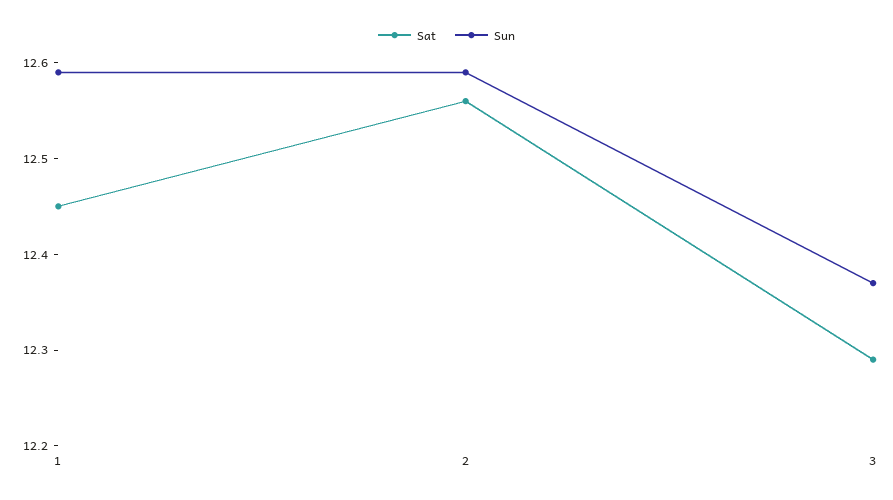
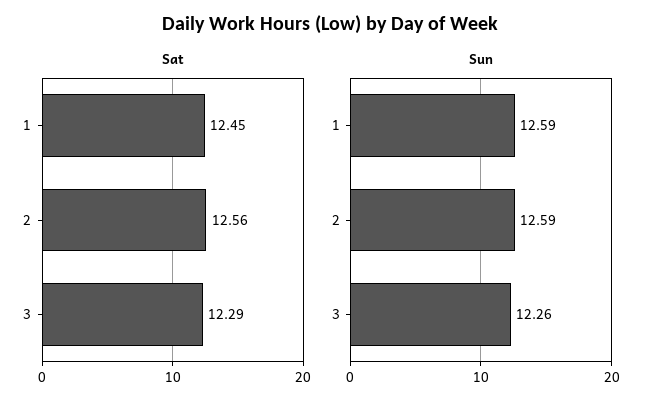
Sun, 3: 12.37 -> 12.26

